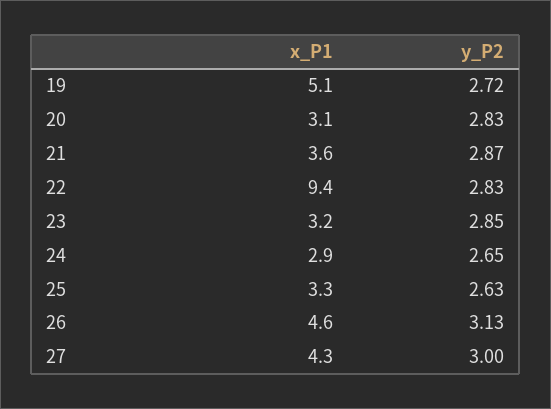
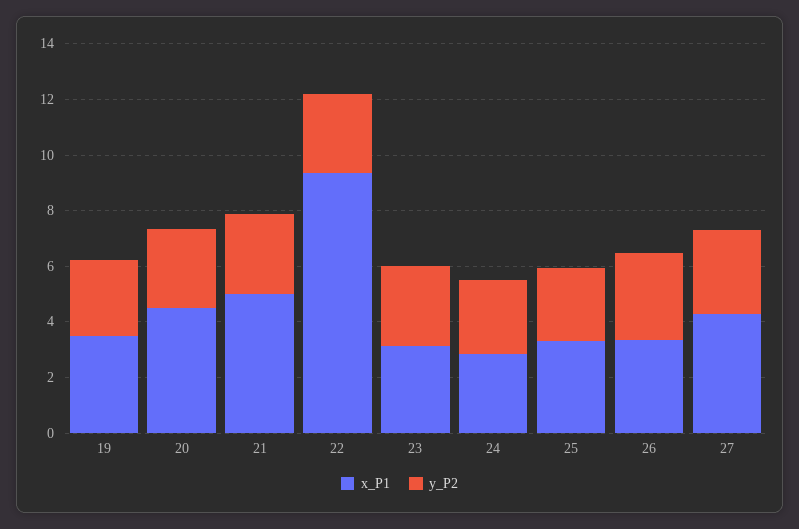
x_P1, 19: 5.1 -> 3.5
x_P1, 20: 3.1 -> 4.5
x_P1, 21: 3.6 -> 5
x_P1, 26: 4.6 -> 3.5

